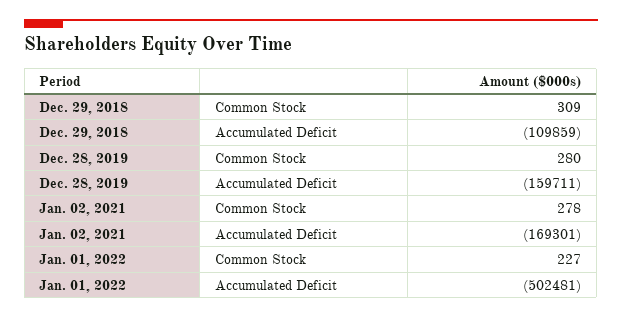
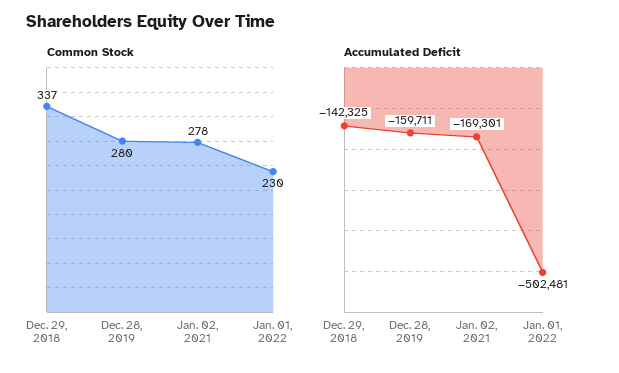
Common Stock, Dec. 29, 2018: 309 -> 337
Accumulated Deficit, Dec. 29, 2018: -109859 -> -142325
Common Stock, Jan. 01, 2022: 227 -> 230

